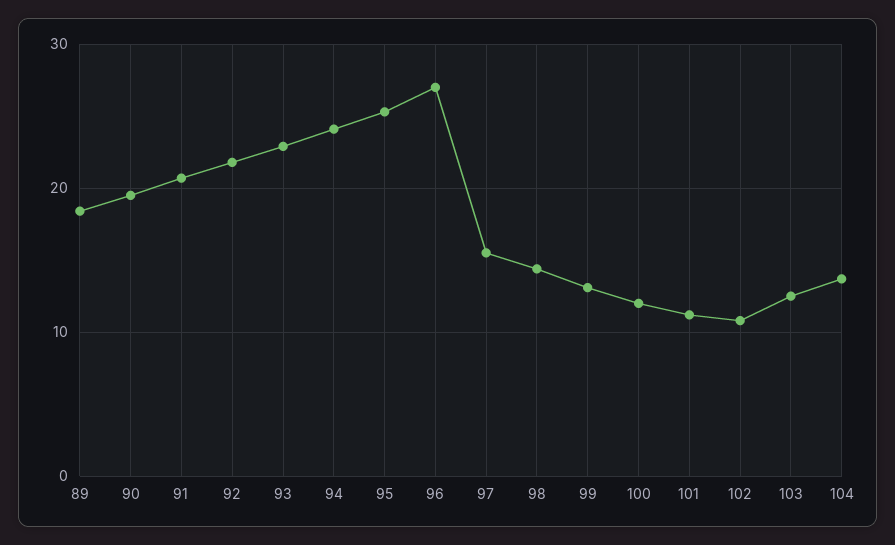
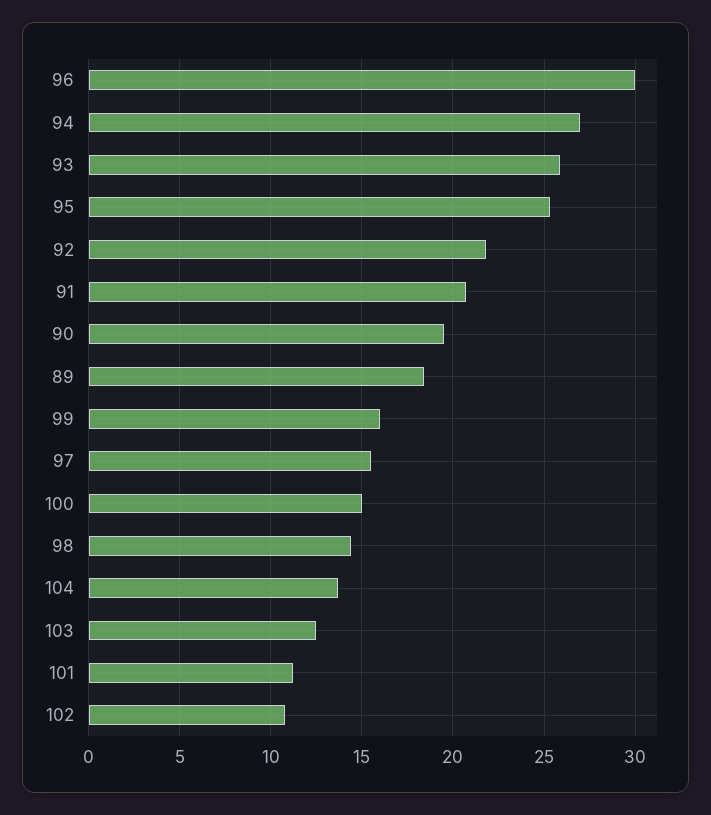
93: 23 -> 26
94: 24 -> 27
96: 27 -> 30
99: 13 -> 16
100: 12 -> 15

